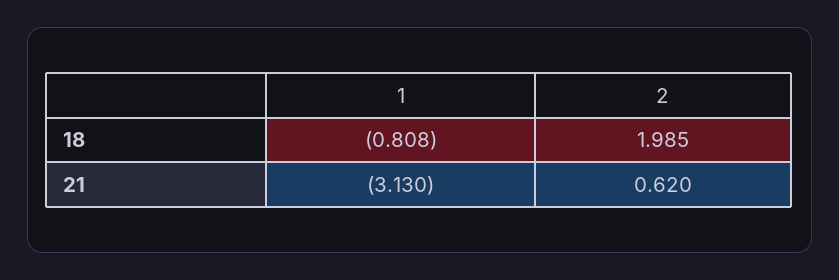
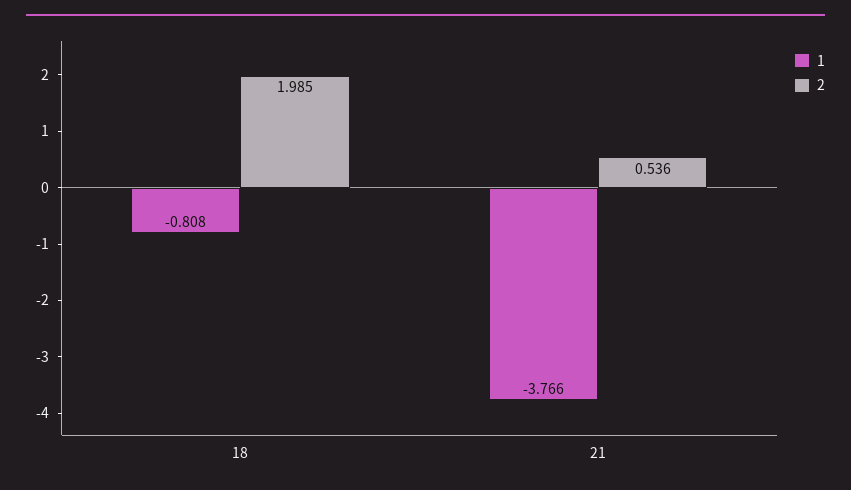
1, 21: -3.13 -> -3.766
2, 21: 0.62 -> 0.536

